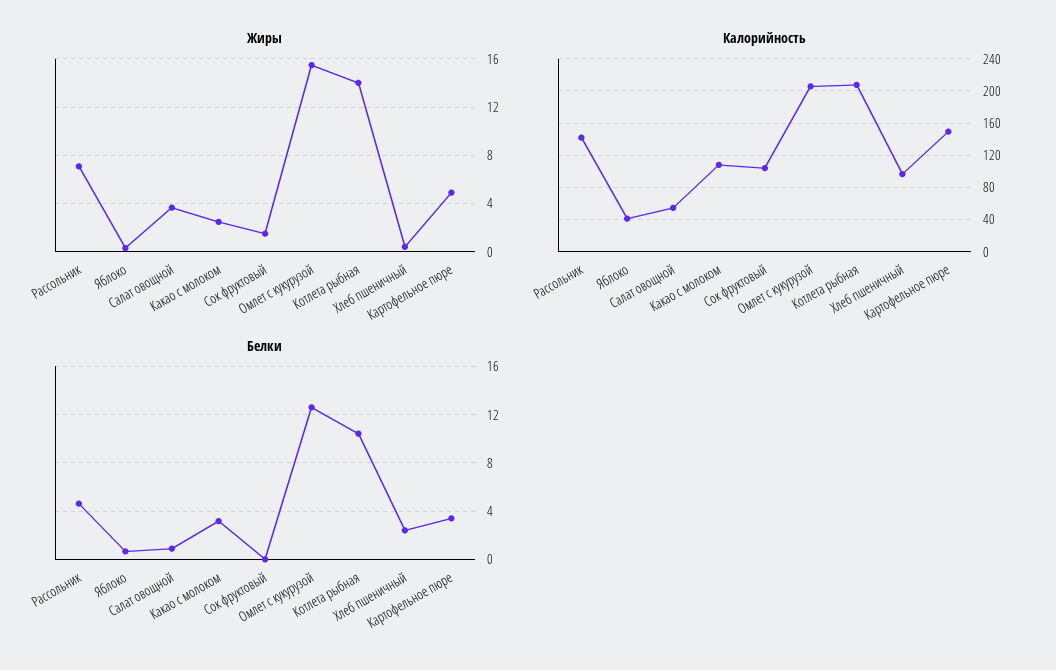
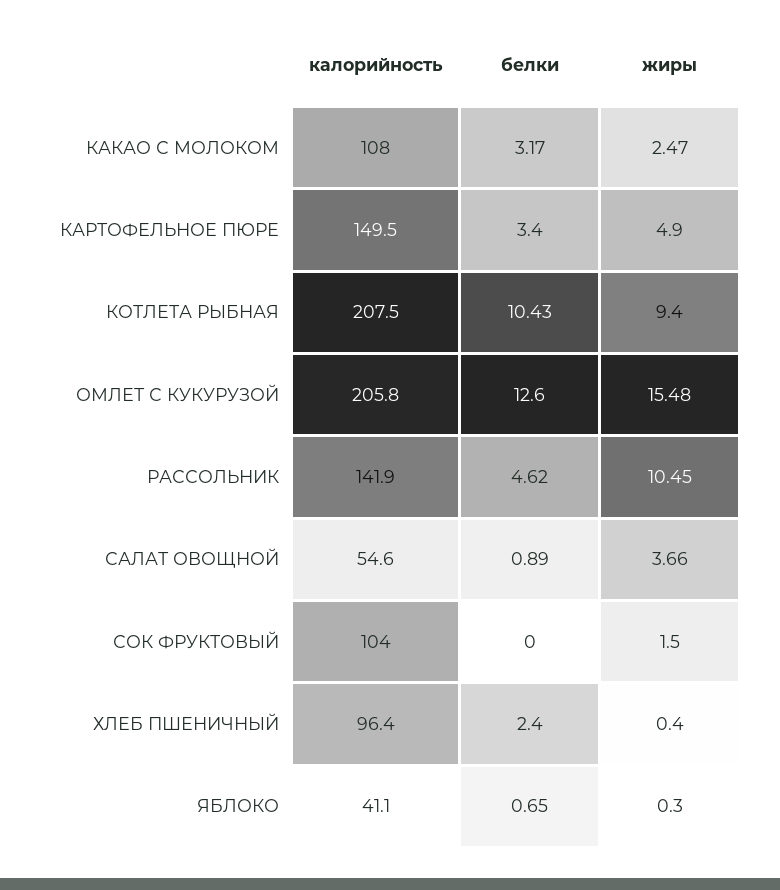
Жиры, Рассольник: 7 -> 10.45
Жиры, Котлета рыбная: 14 -> 9.4

